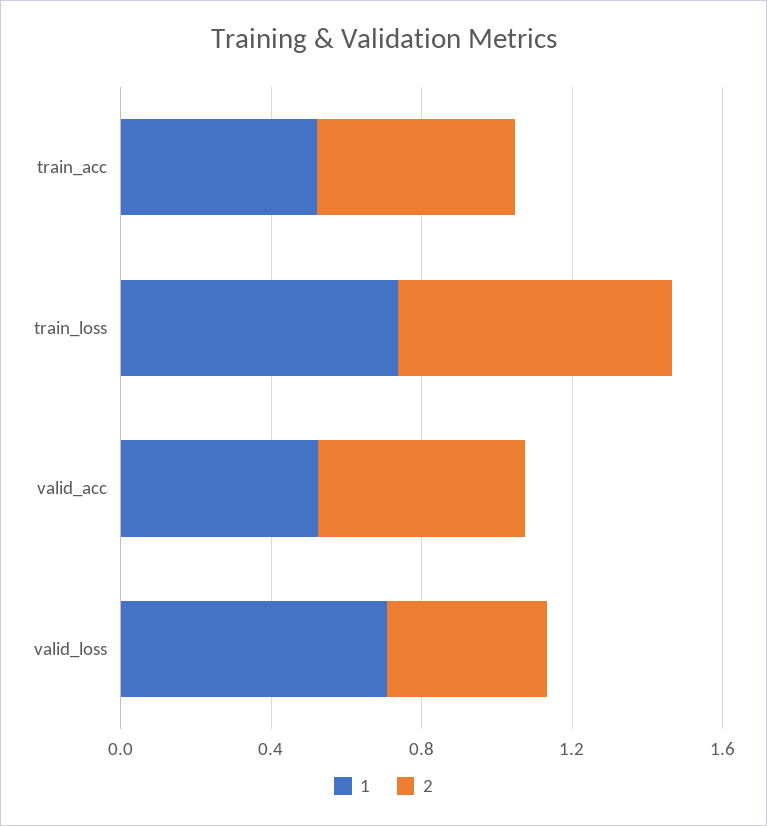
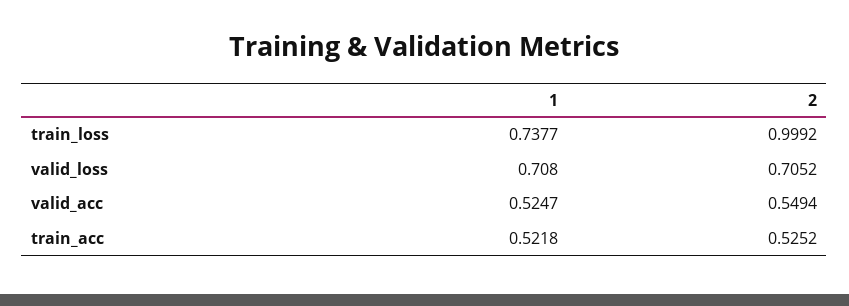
2, train_loss: 0.7 -> 0.9992
2, valid_loss: 0.4 -> 0.7052

